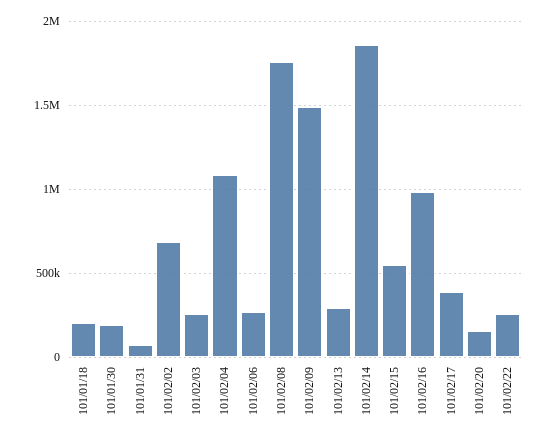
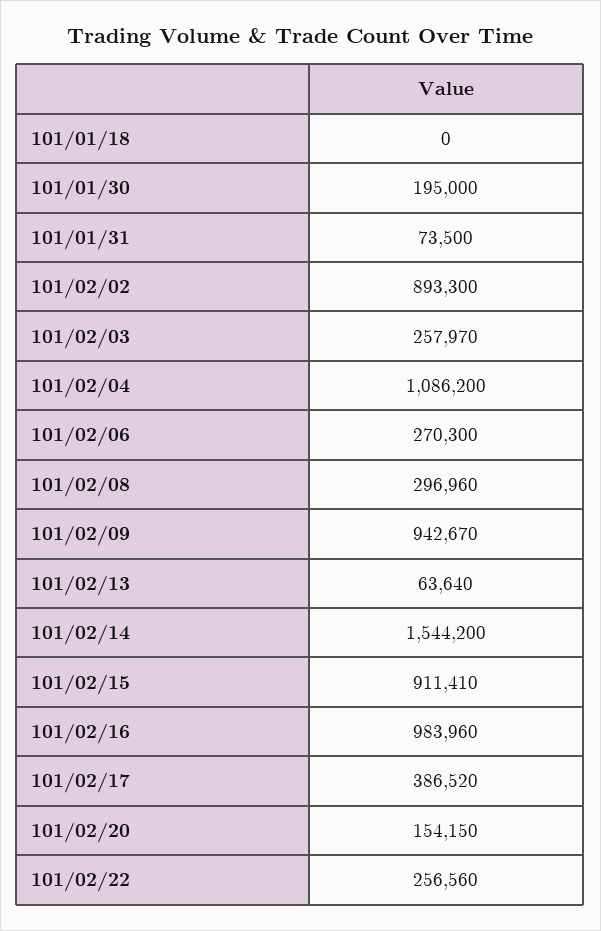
101/01/18: 200000 -> 0
101/02/02: 700000 -> 893300
101/02/08: 1750000 -> 296960
101/02/09: 1500000 -> 942670
101/02/13: 300000 -> 63640
101/02/14: 1850000 -> 1544200
101/02/15: 550000 -> 911410

